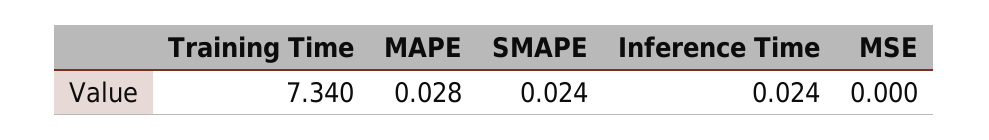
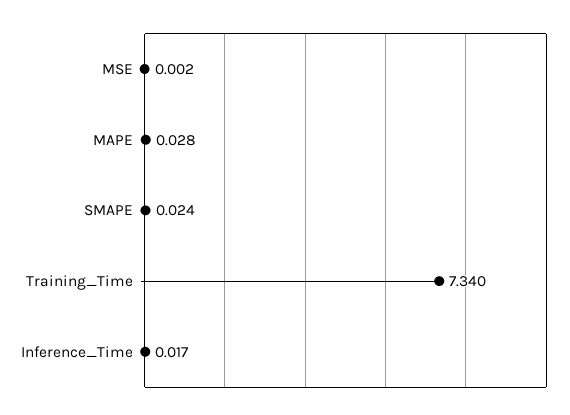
Inference Time: 0.024 -> 0.017
MSE: 0 -> 0.002

